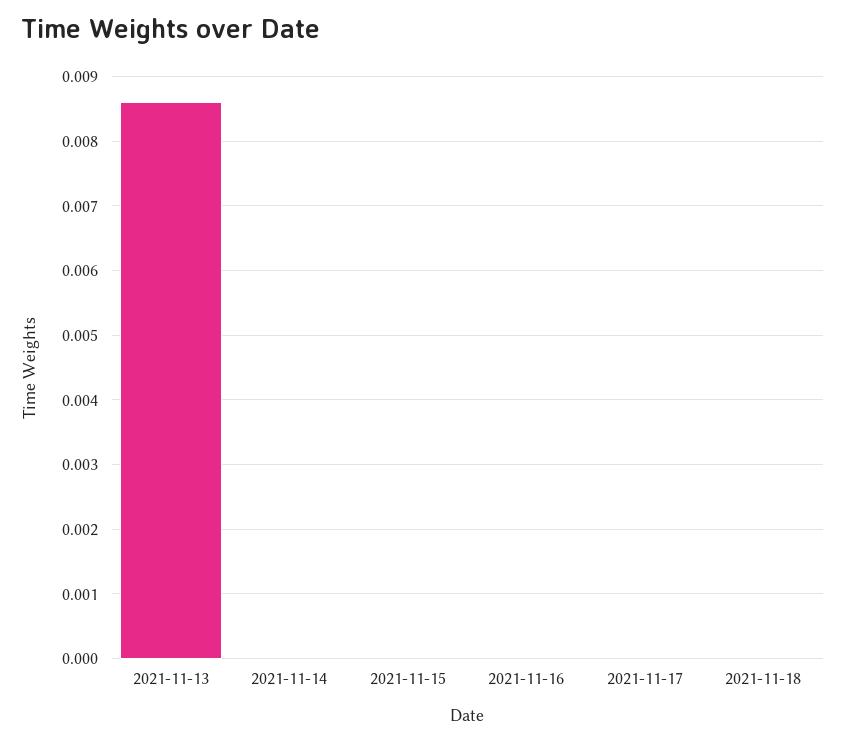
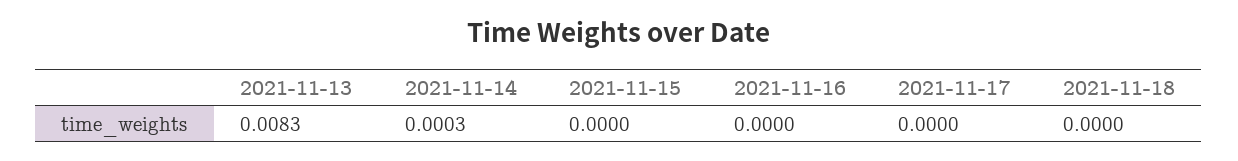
2021-11-13: 0.0086 -> 0.0083
2021-11-14: 0 -> 0.0003

